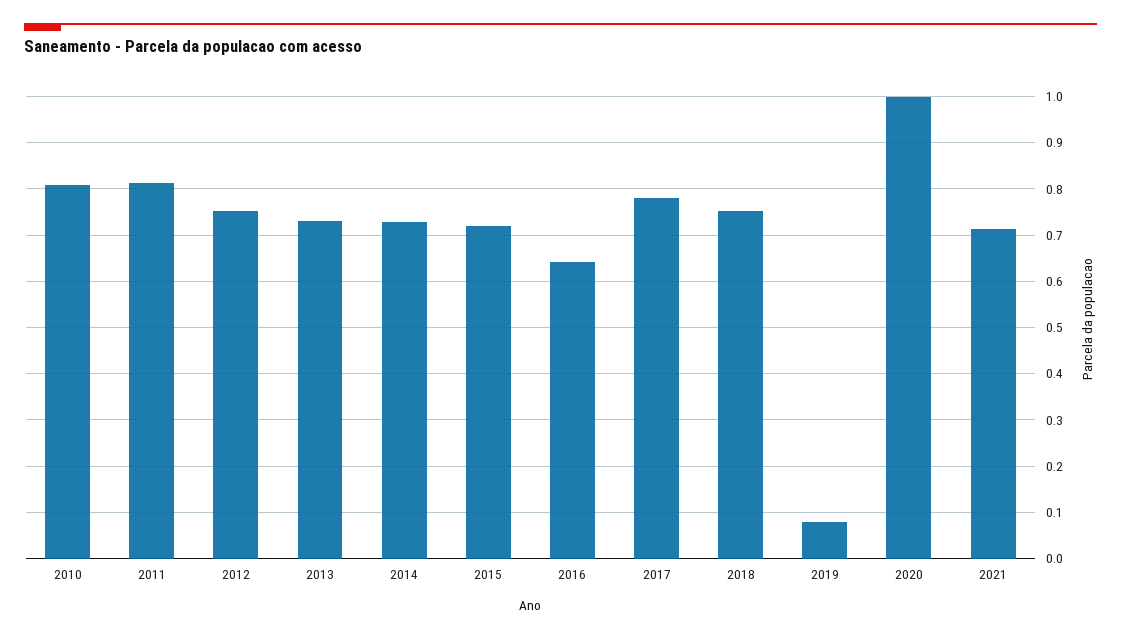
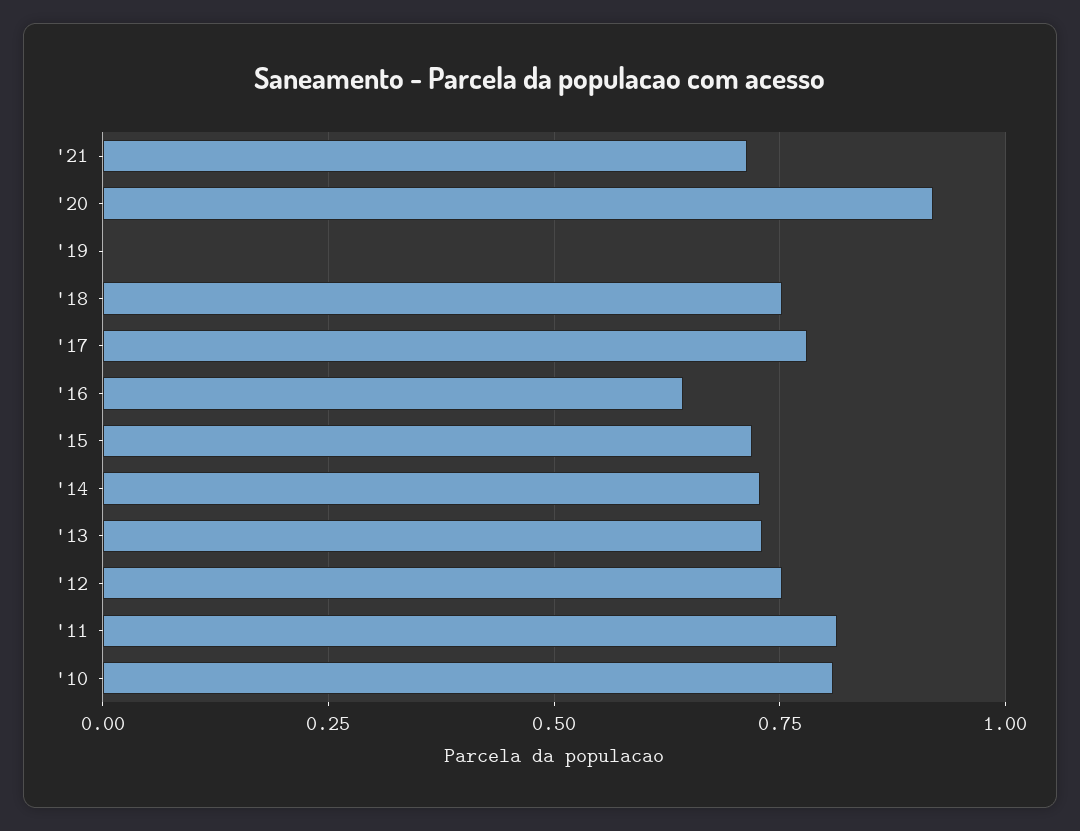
2019: 0.08 -> 0
2020: 1 -> 0.925

